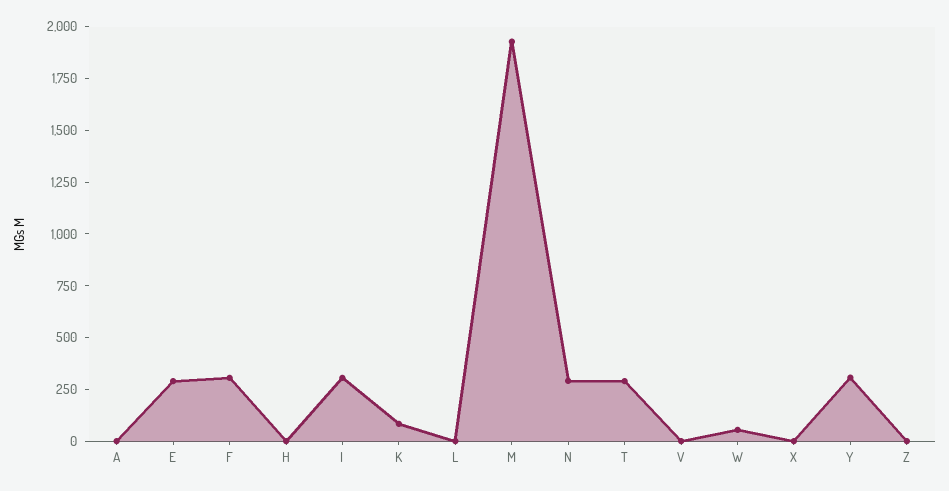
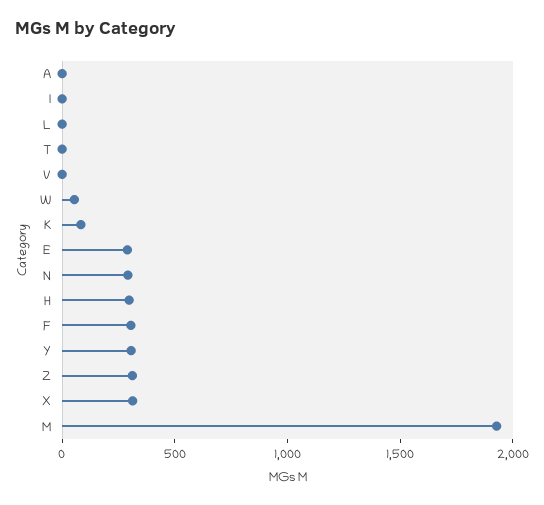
H: 0 -> 300
I: 300 -> 0
T: 300 -> 0
X: 0 -> 300
Z: 0 -> 300

